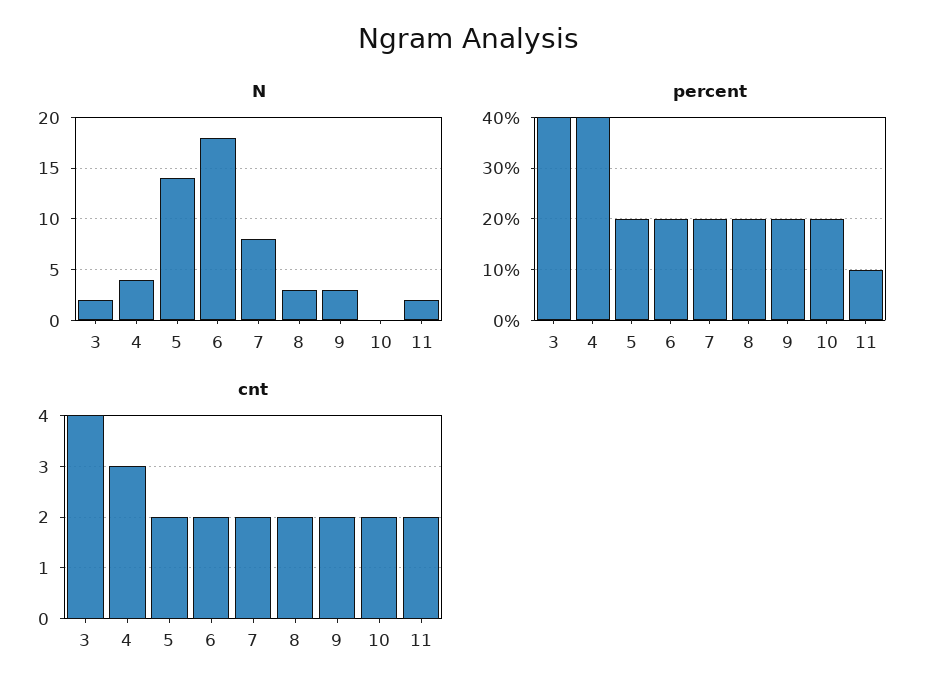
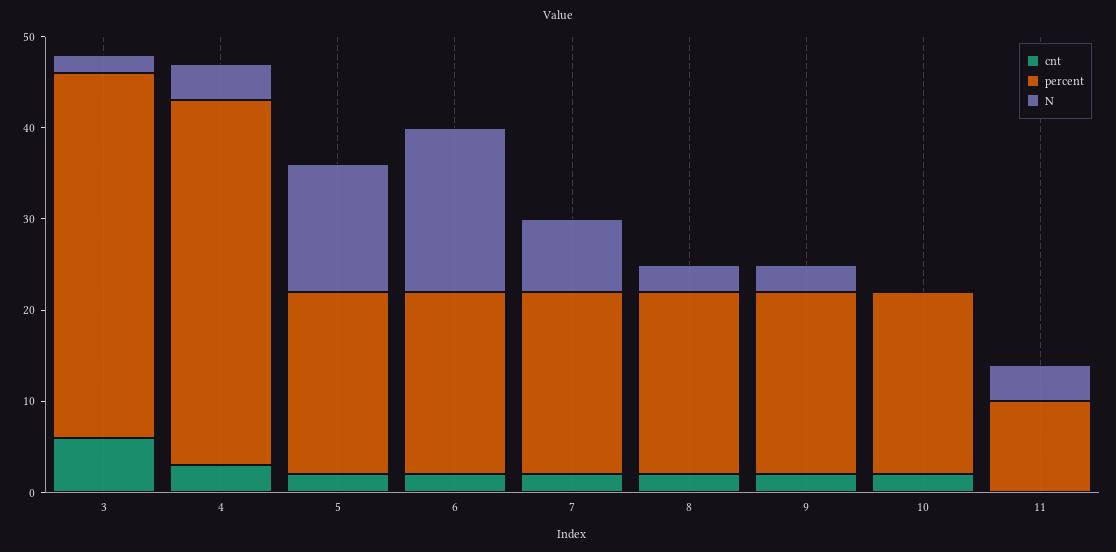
N, 11: 2 -> 4
cnt, 3: 4 -> 6
cnt, 11: 2 -> 0

